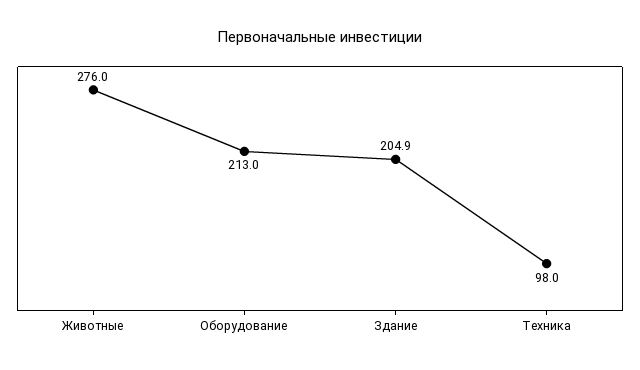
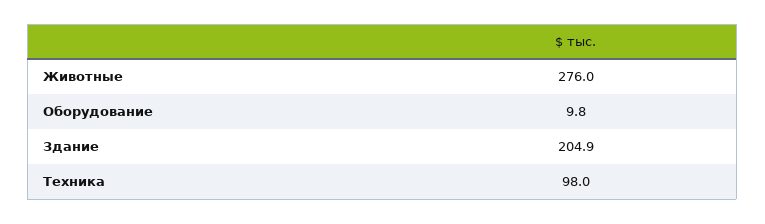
Оборудование: 213 -> 9.8

